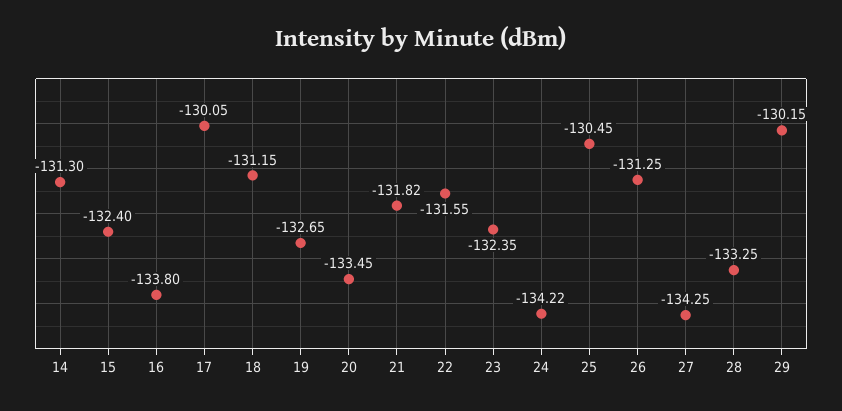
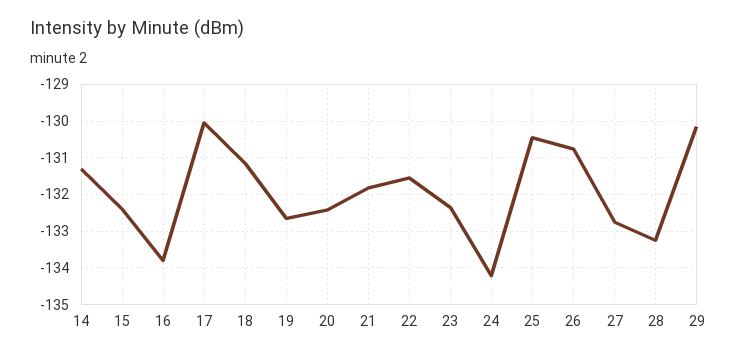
20: -133.45 -> -132.4
26: -131.25 -> -130.8
27: -134.25 -> -132.8

